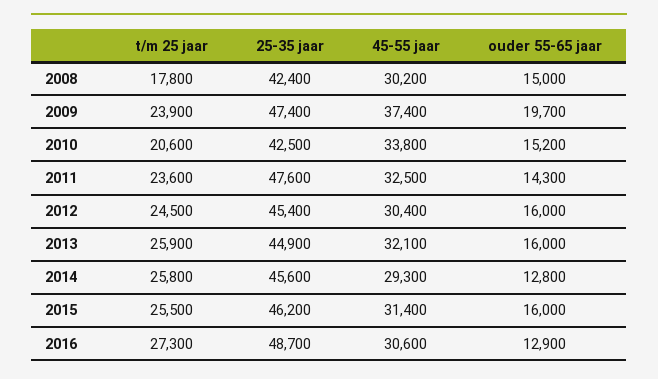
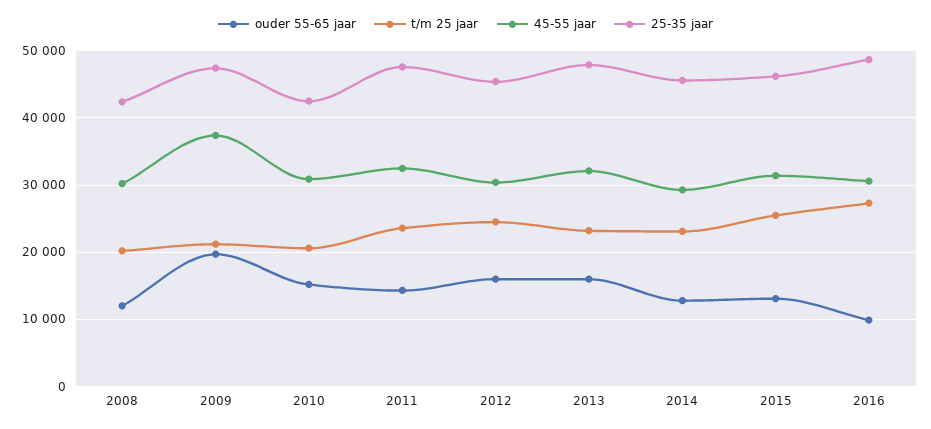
t/m 25 jaar, 2008: 17800 -> 20000
ouder 55-65 jaar, 2008: 15000 -> 12000
t/m 25 jaar, 2009: 23900 -> 21000
45-55 jaar, 2010: 33800 -> 31000
t/m 25 jaar, 2013: 25900 -> 23000
25-35 jaar, 2013: 44900 -> 48000
t/m 25 jaar, 2014: 25800 -> 23000
ouder 55-65 jaar, 2015: 16000 -> 13000
ouder 55-65 jaar, 2016: 12900 -> 10000

